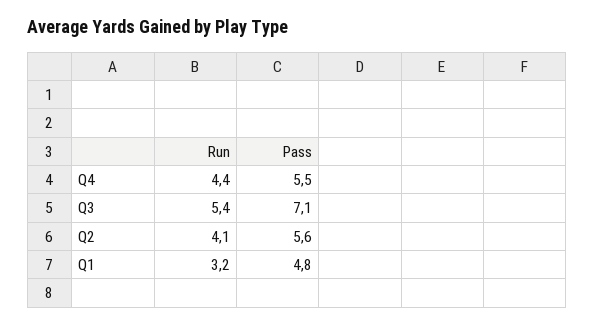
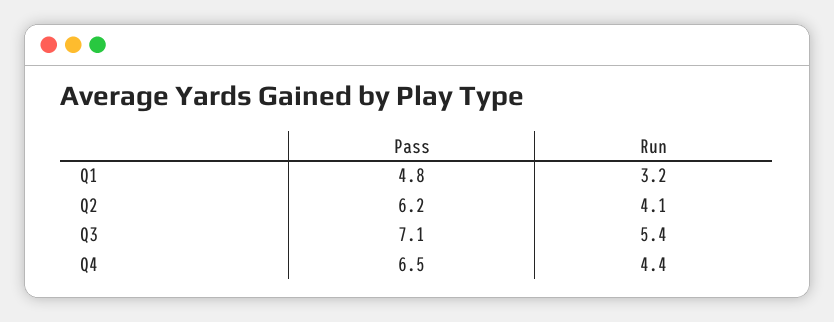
Pass, Q4: 5.5 -> 6.5
Pass, Q2: 5.6 -> 6.2

